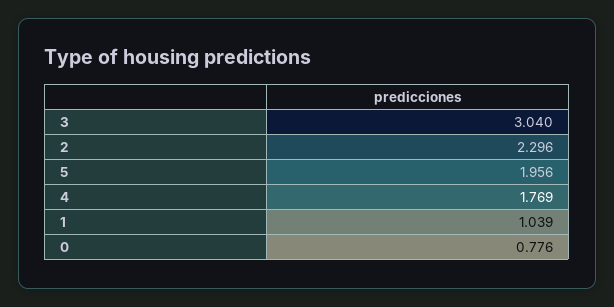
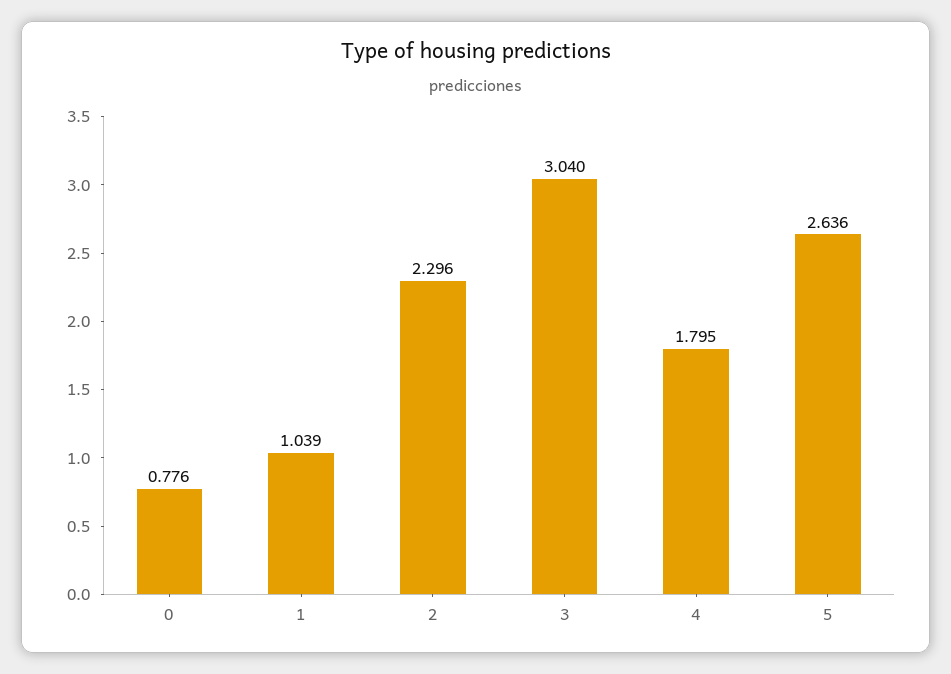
5: 1.956 -> 2.636
4: 1.769 -> 1.795

